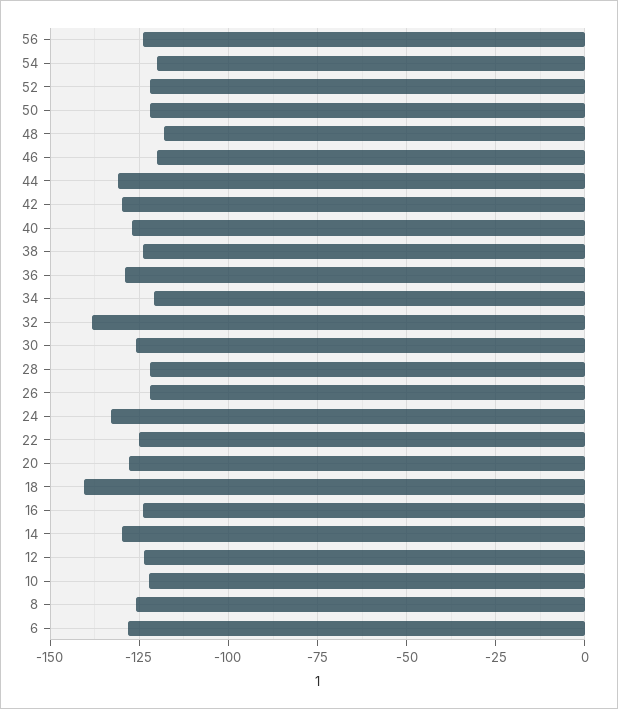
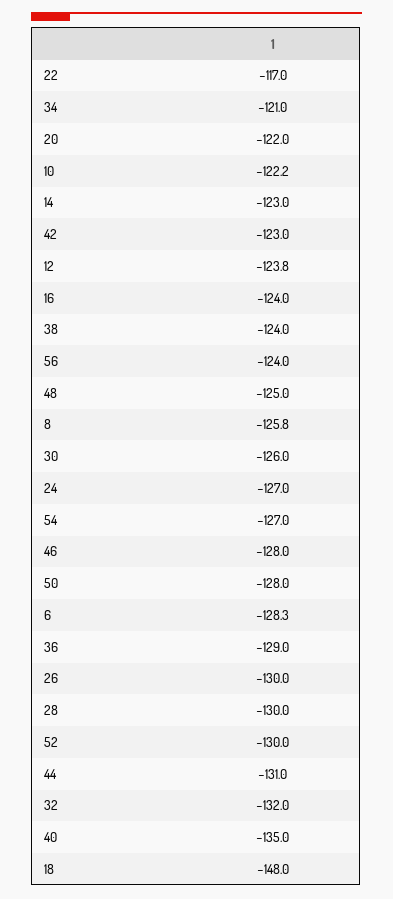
54: -120 -> -127
52: -122.5 -> -130
50: -122.5 -> -128
48: -117.5 -> -125
46: -120 -> -128
42: -130 -> -123
40: -127.5 -> -135
32: -137.5 -> -132
28: -122.5 -> -130
26: -122.5 -> -130
24: -132.5 -> -127
22: -125 -> -117
20: -127.5 -> -122
18: -140 -> -148
14: -130 -> -123

